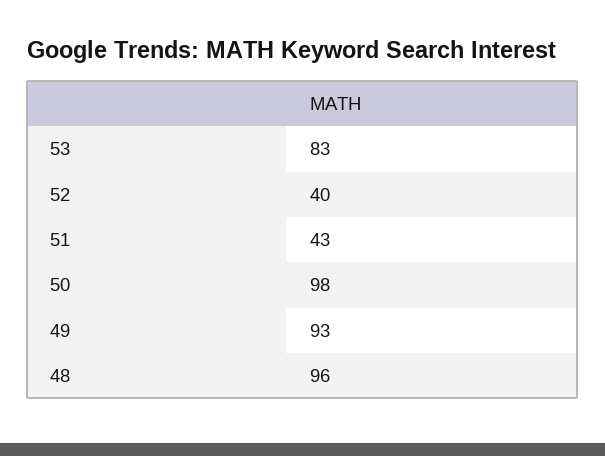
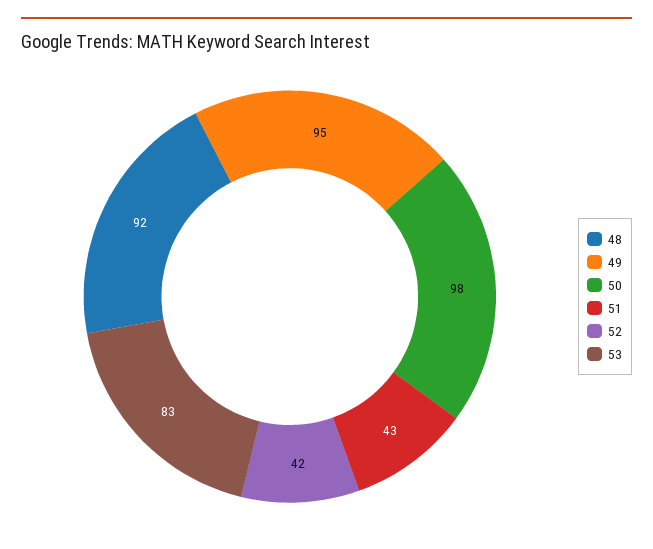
52: 40 -> 42
49: 93 -> 95
48: 96 -> 92

